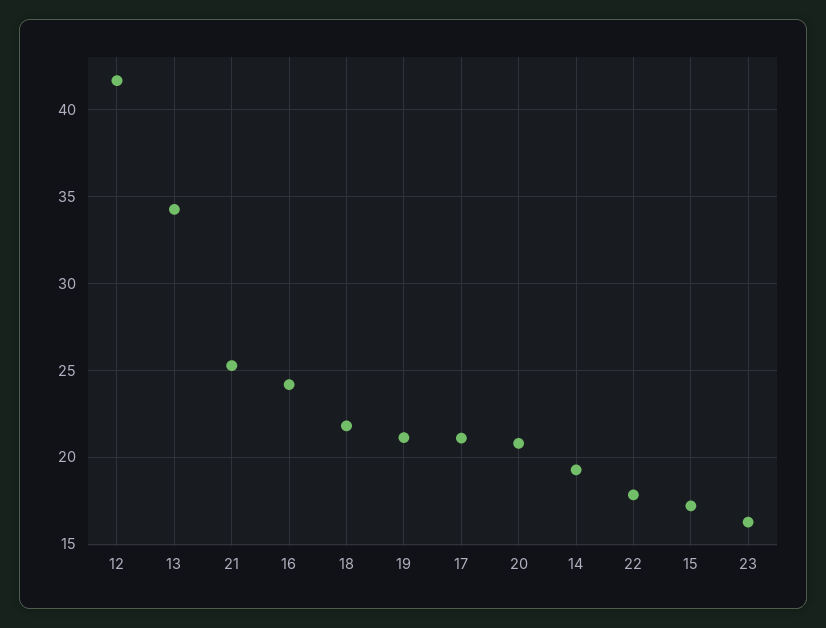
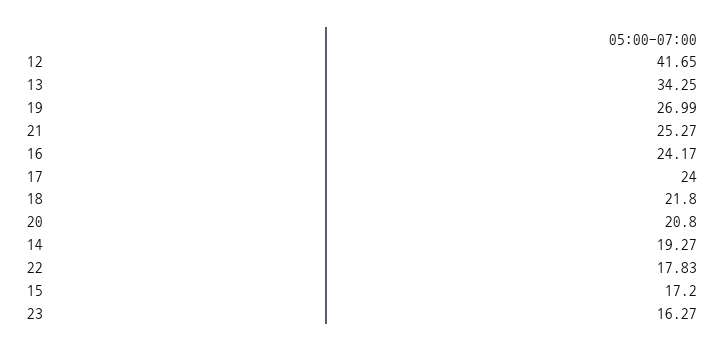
19: 21 -> 26.99
17: 21 -> 24

